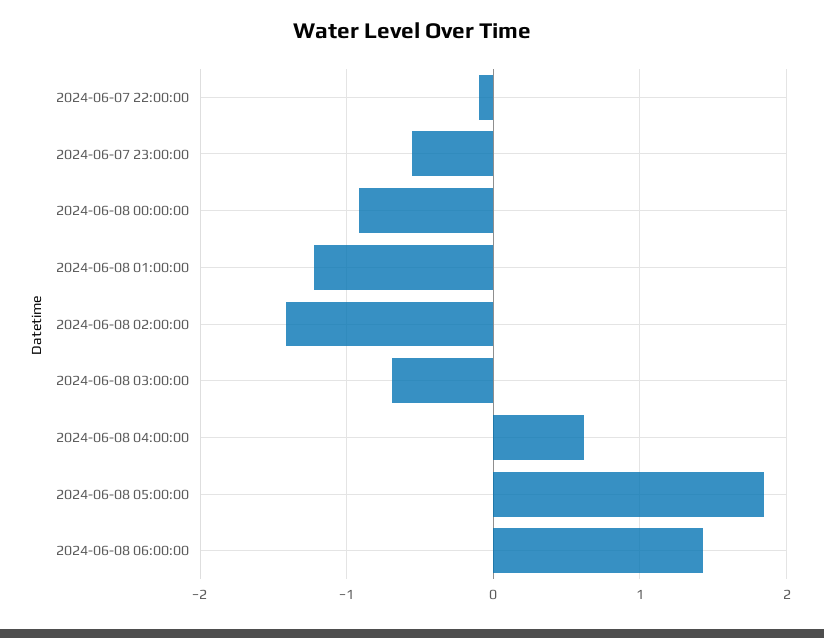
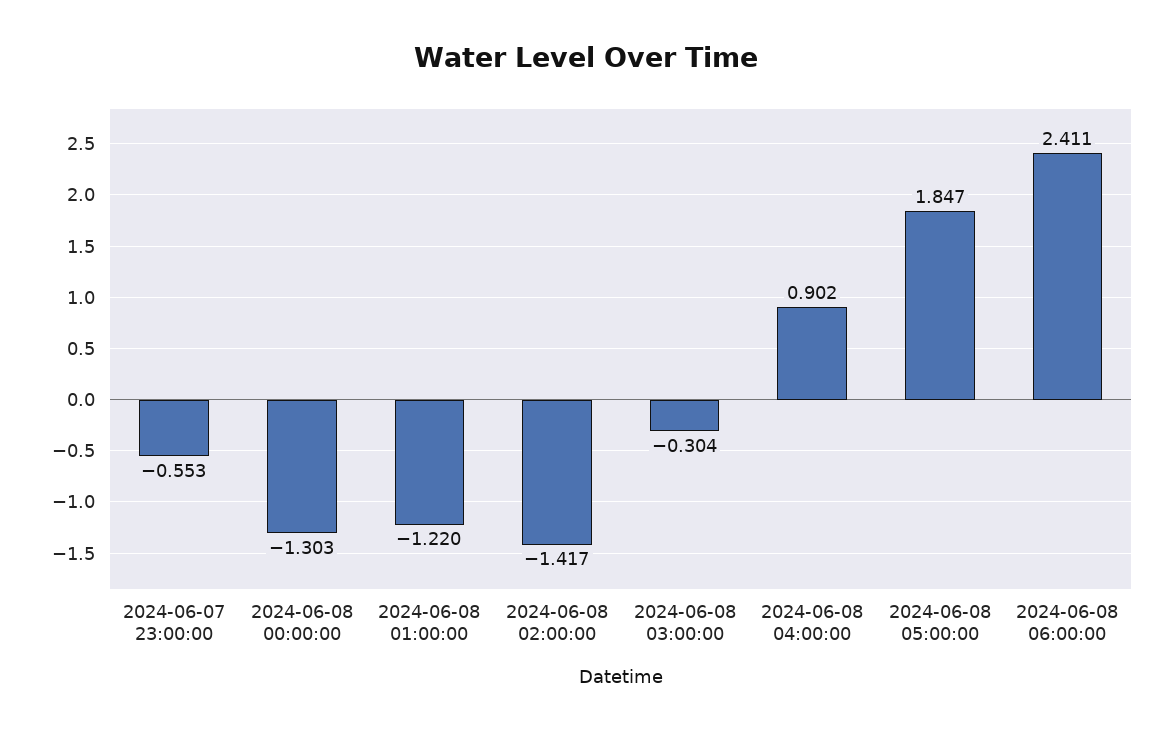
2024-06-07 22:00:00: -0.1 -> none
2024-06-08 00:00:00: -0.9 -> -1.303
2024-06-08 03:00:00: -0.7 -> -0.304
2024-06-08 04:00:00: 0.6 -> 0.902
2024-06-08 06:00:00: 1.4 -> 2.411

